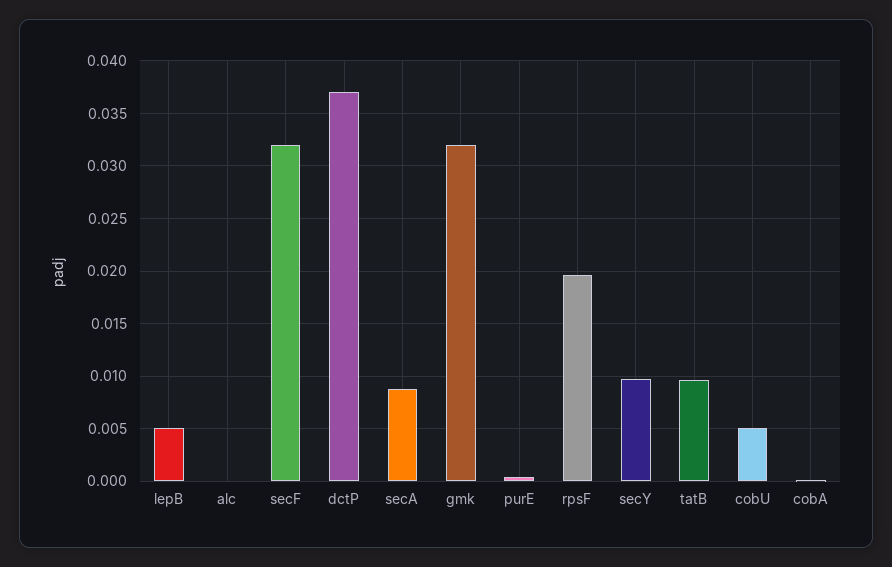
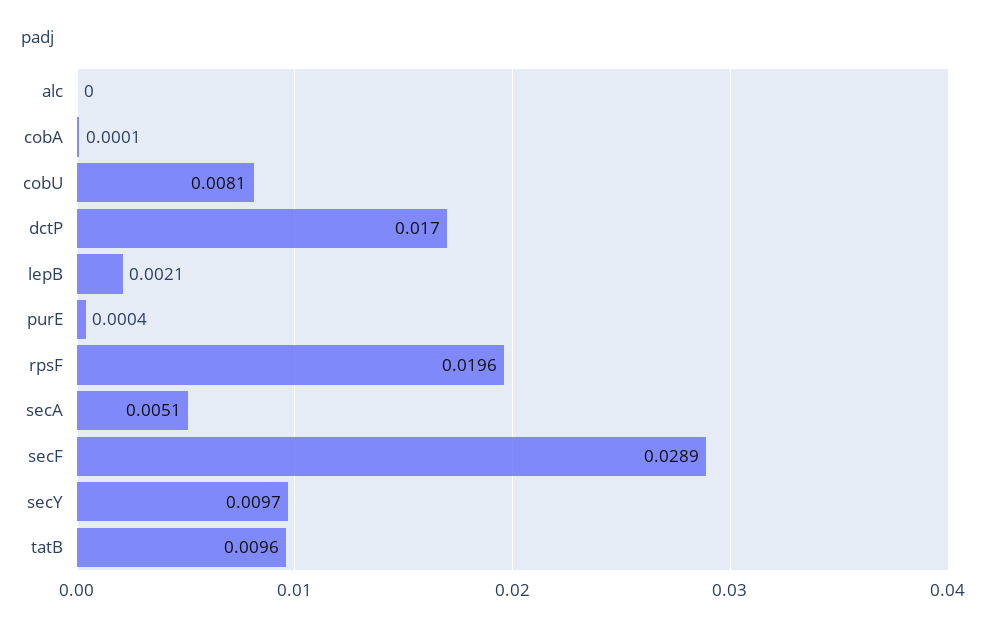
lepB: 0.005 -> 0.0021
secF: 0.032 -> 0.0289
dctP: 0.037 -> 0.017
secA: 0.009 -> 0.0051
gmk: 0.032 -> none
cobU: 0.005 -> 0.0081

